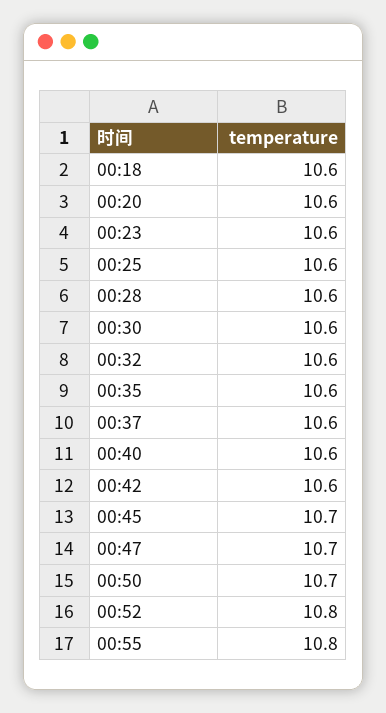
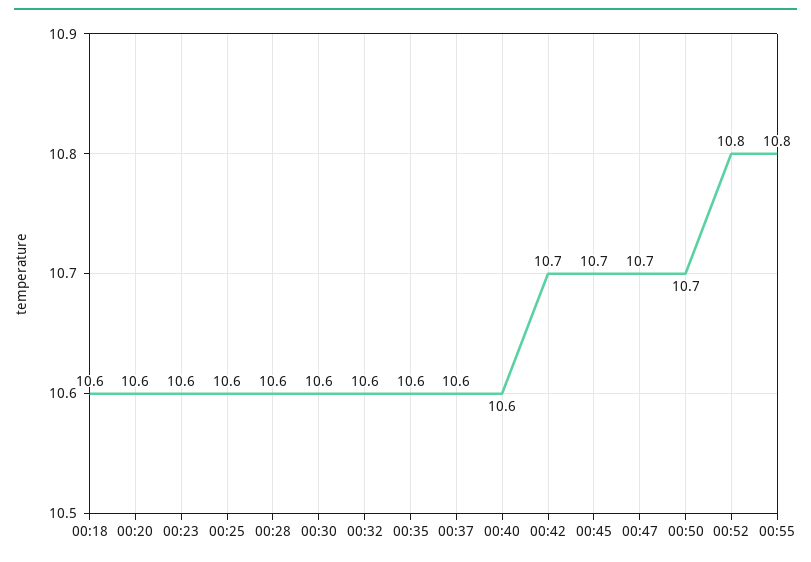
00:42: 10.6 -> 10.7

